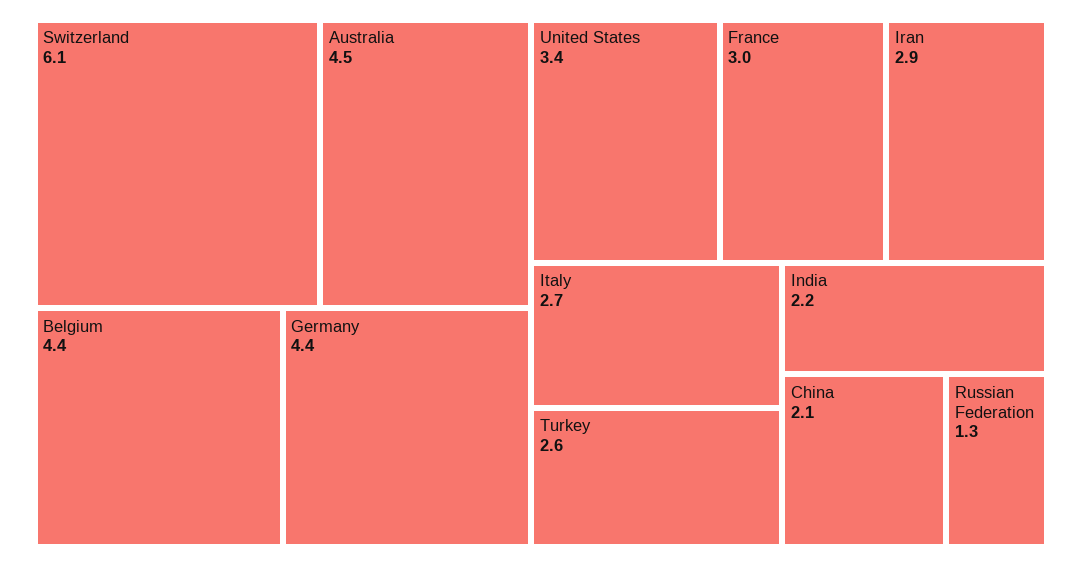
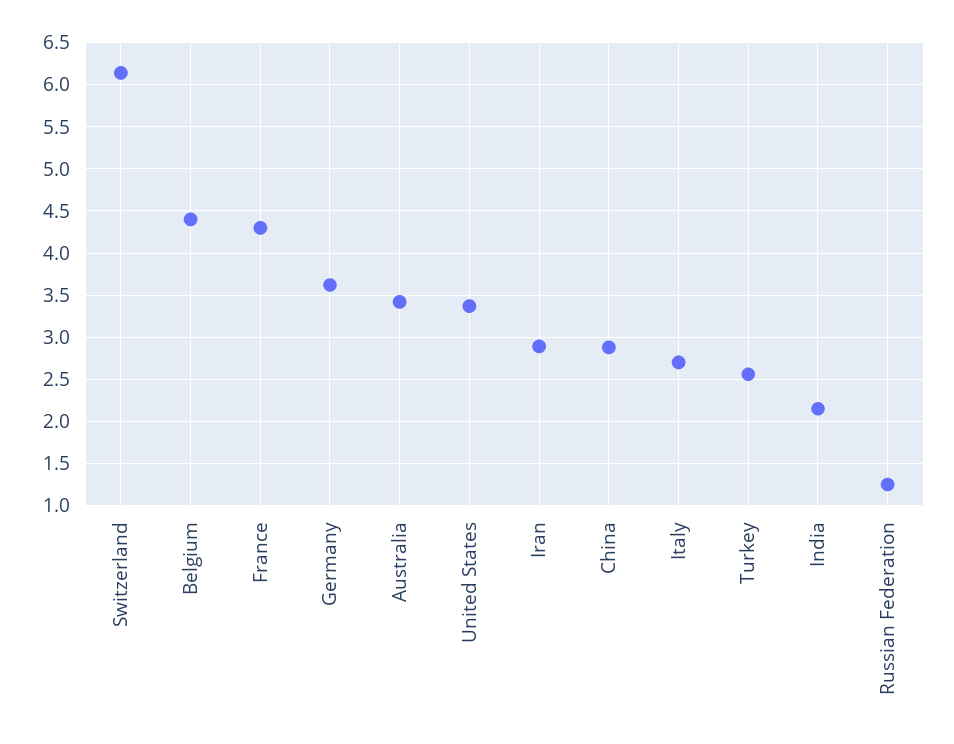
Australia: 4.5 -> 3.4
Germany: 4.4 -> 3.6
France: 3 -> 4.3
China: 2.1 -> 2.9

